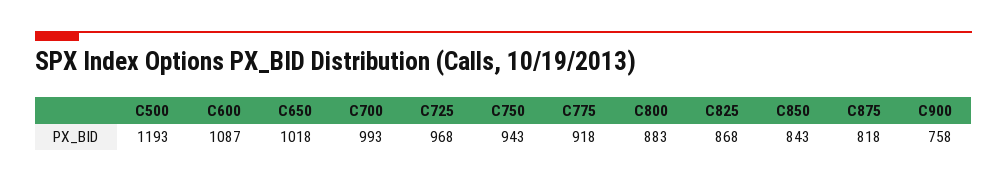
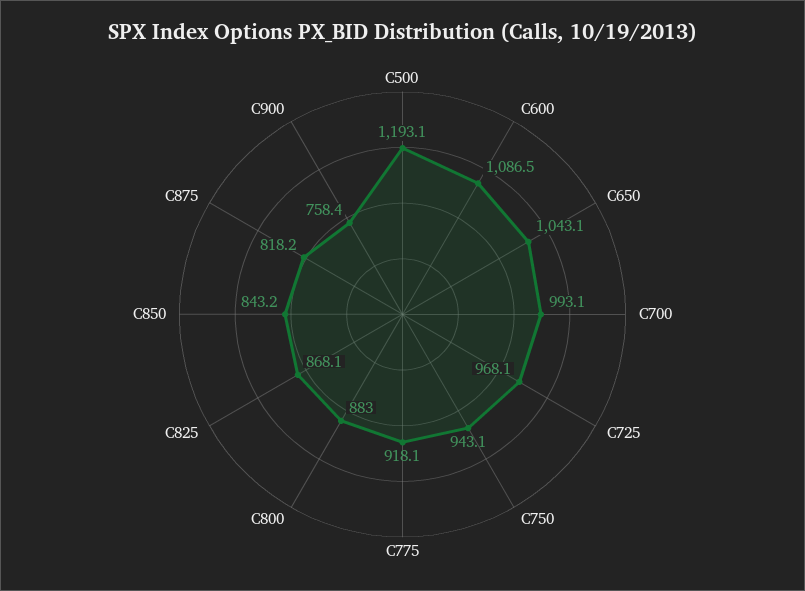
C650: 1018 -> 1043.1

